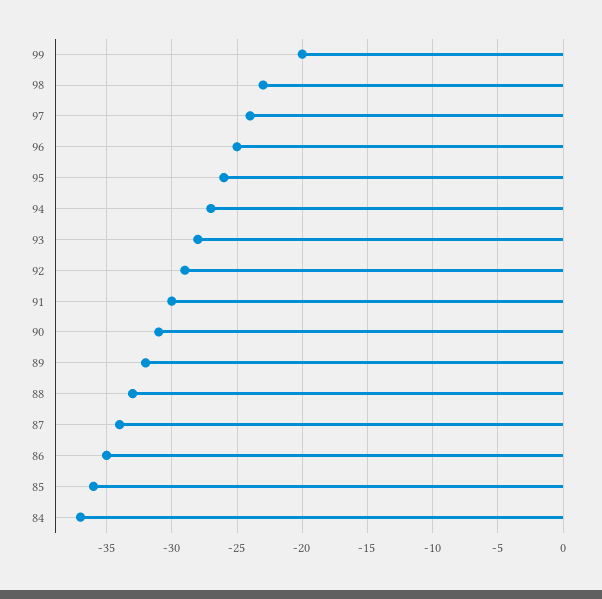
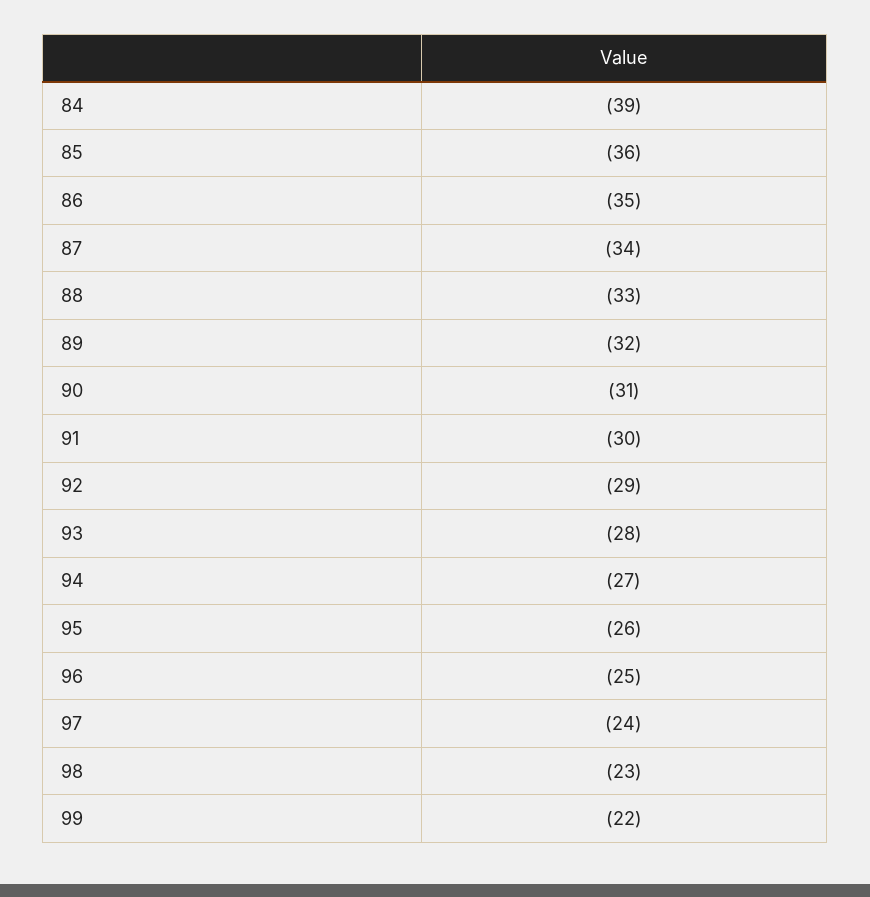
99: -20 -> -22
84: -37 -> -39

